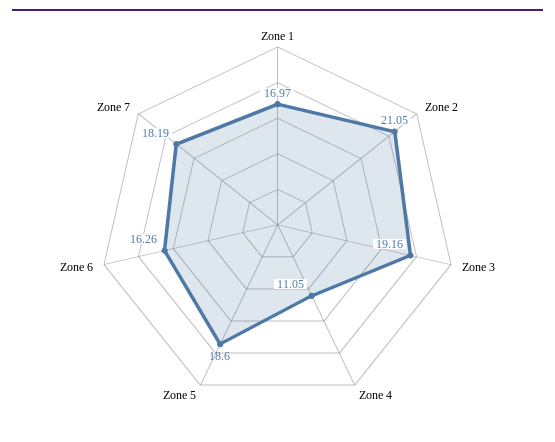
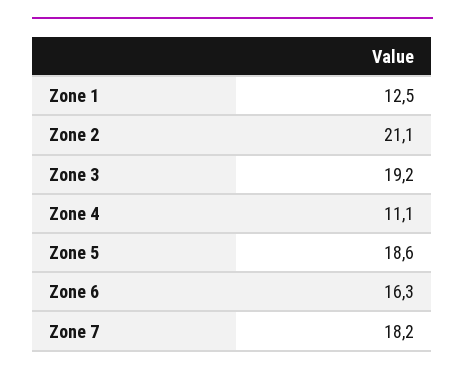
Zone 1: 16.97 -> 12.5

